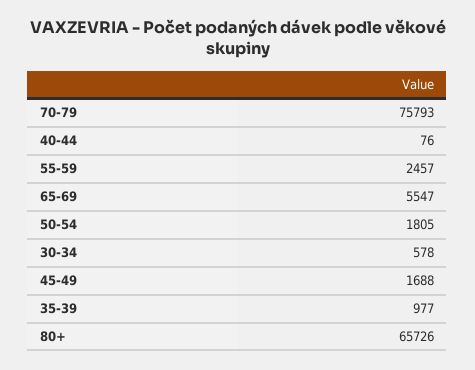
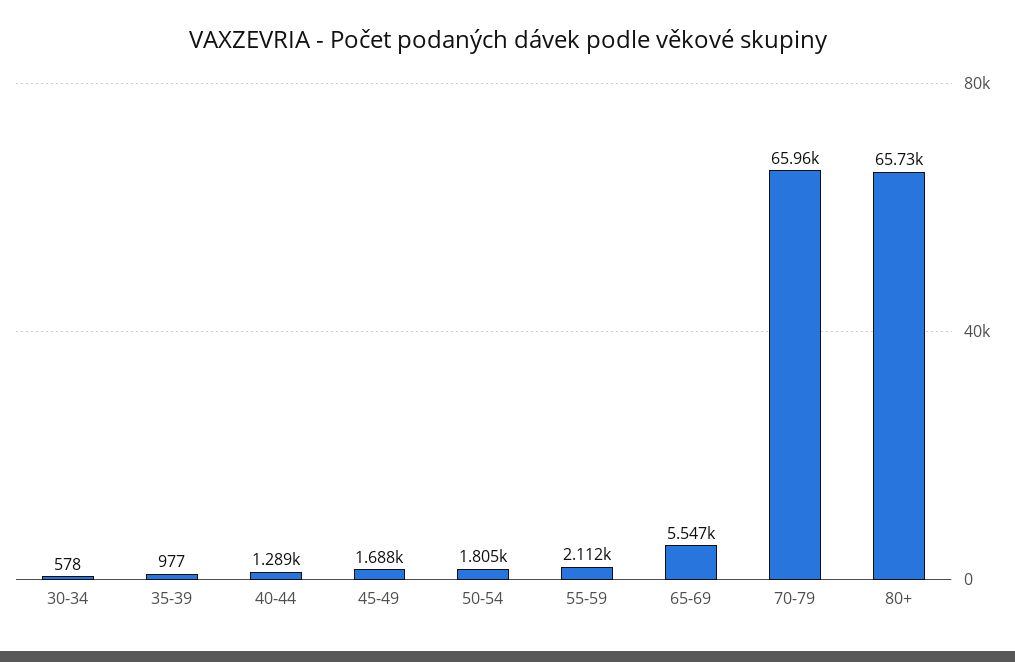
70-79: 75793 -> 65960
40-44: 76 -> 1289
55-59: 2457 -> 2112

